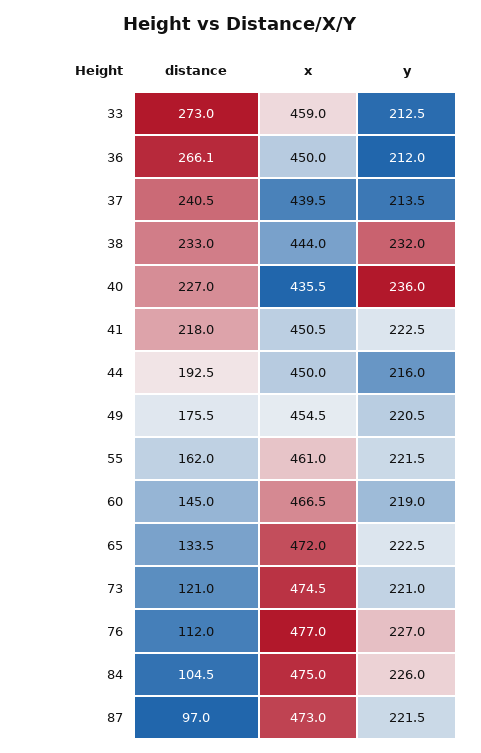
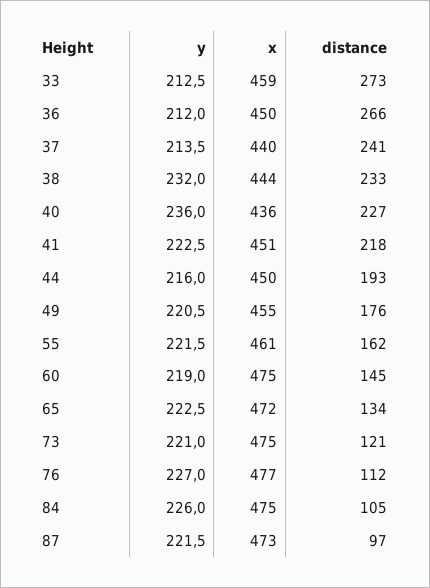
x, 60: 466.5 -> 475

